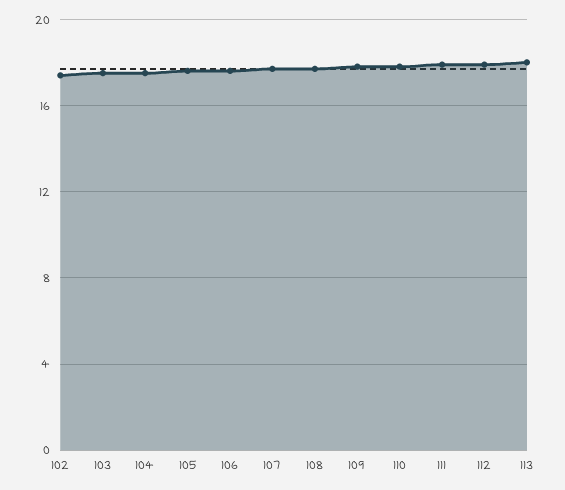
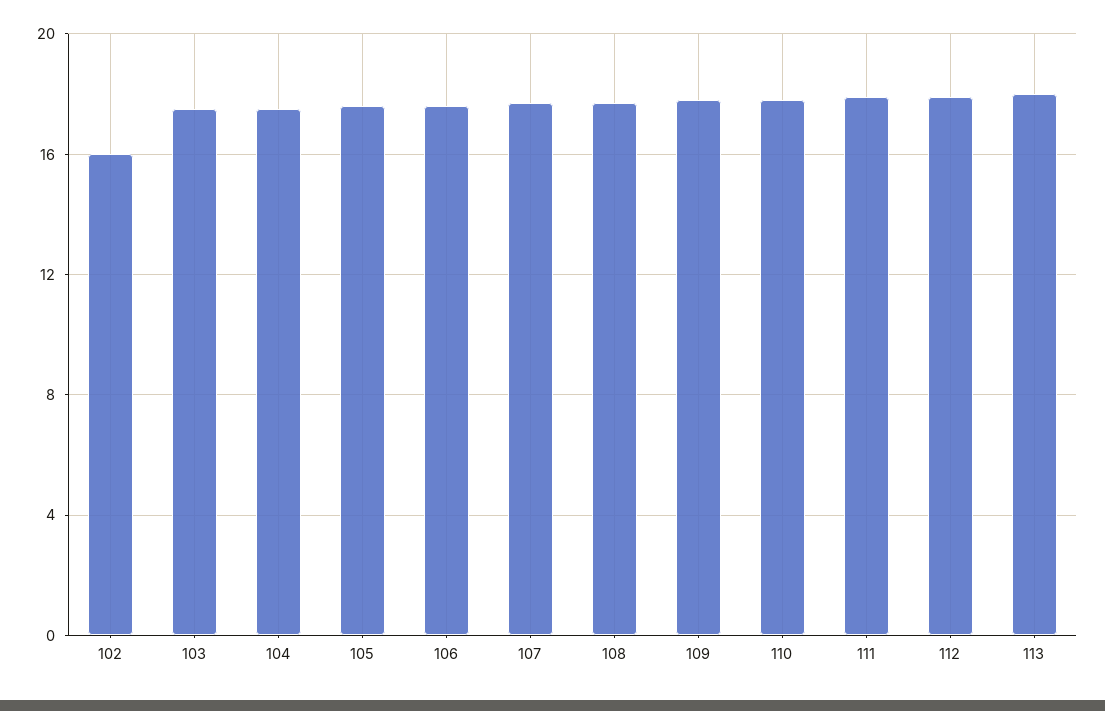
102: 17.5 -> 16

